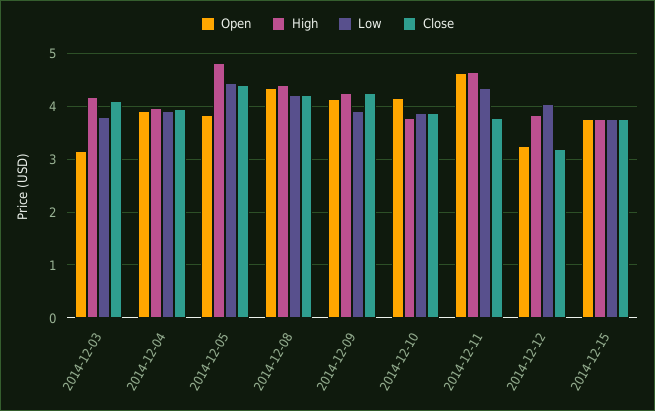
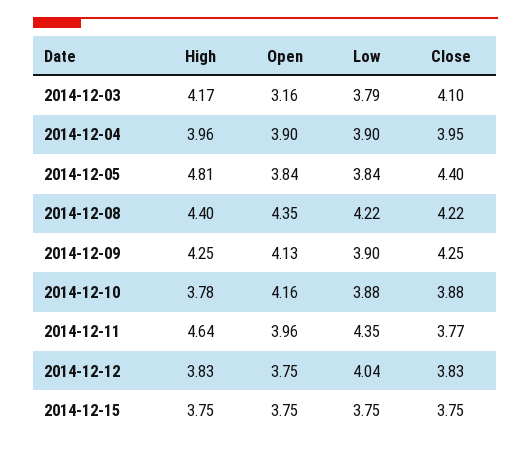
Low, 2014-12-05: 4.4 -> 3.84
Open, 2014-12-11: 4.6 -> 3.96
Open, 2014-12-12: 3.2 -> 3.75
Close, 2014-12-12: 3.2 -> 3.83

